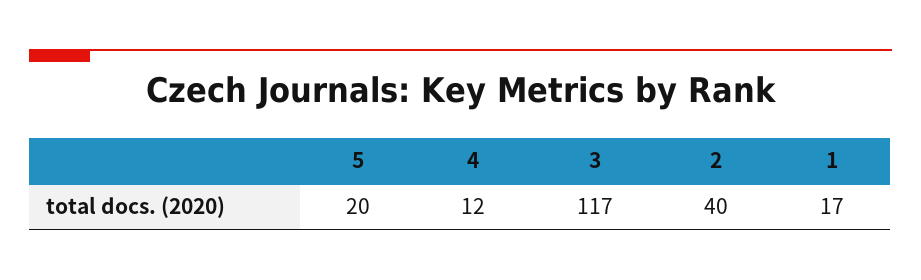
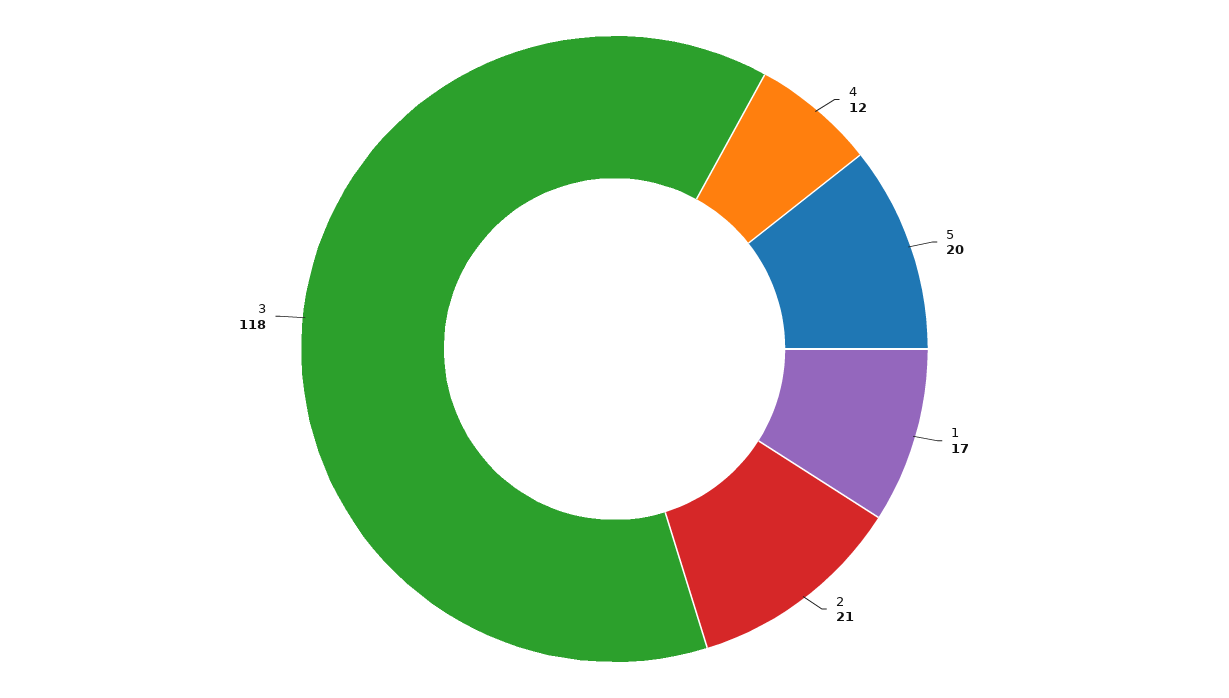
3: 117 -> 118
2: 40 -> 21

